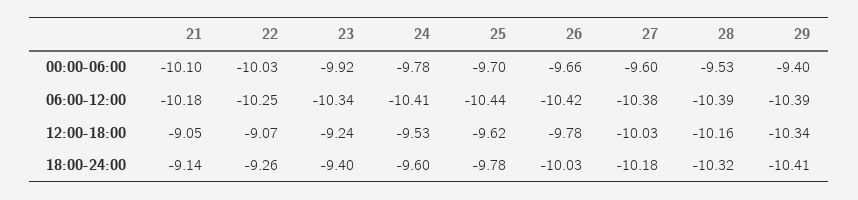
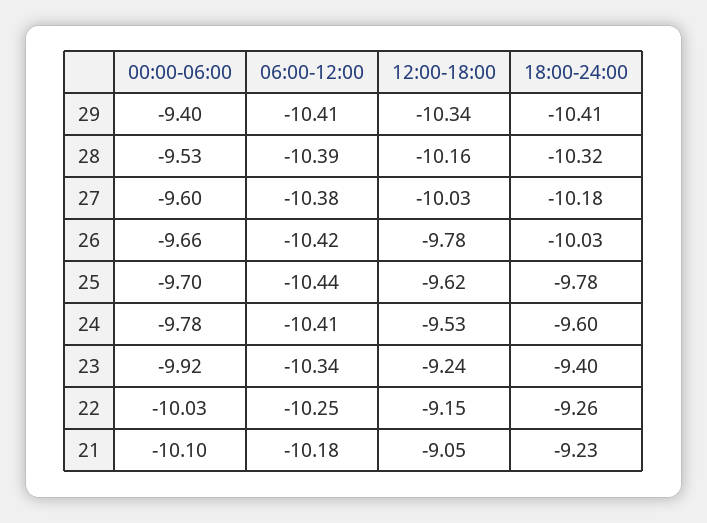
29, 06:00-12:00: -10.39 -> -10.41
22, 12:00-18:00: -9.07 -> -9.15
21, 18:00-24:00: -9.14 -> -9.23

